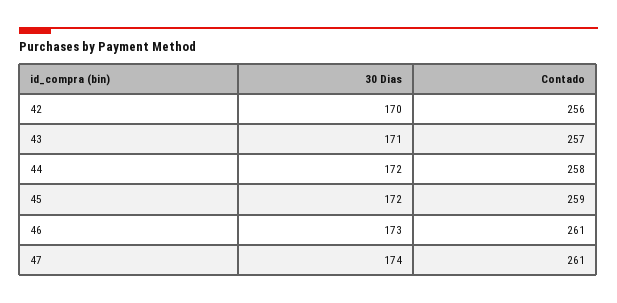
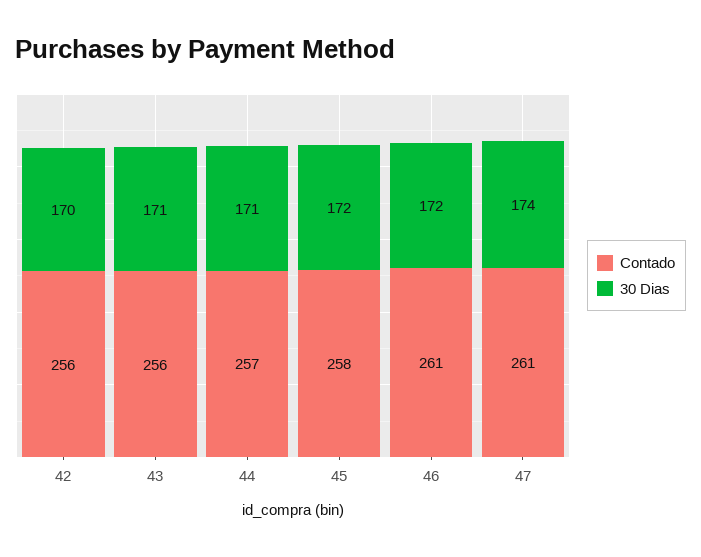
Contado, 43: 257 -> 256
30 Dias, 44: 172 -> 171
Contado, 44: 258 -> 257
Contado, 45: 259 -> 258
30 Dias, 46: 173 -> 172

